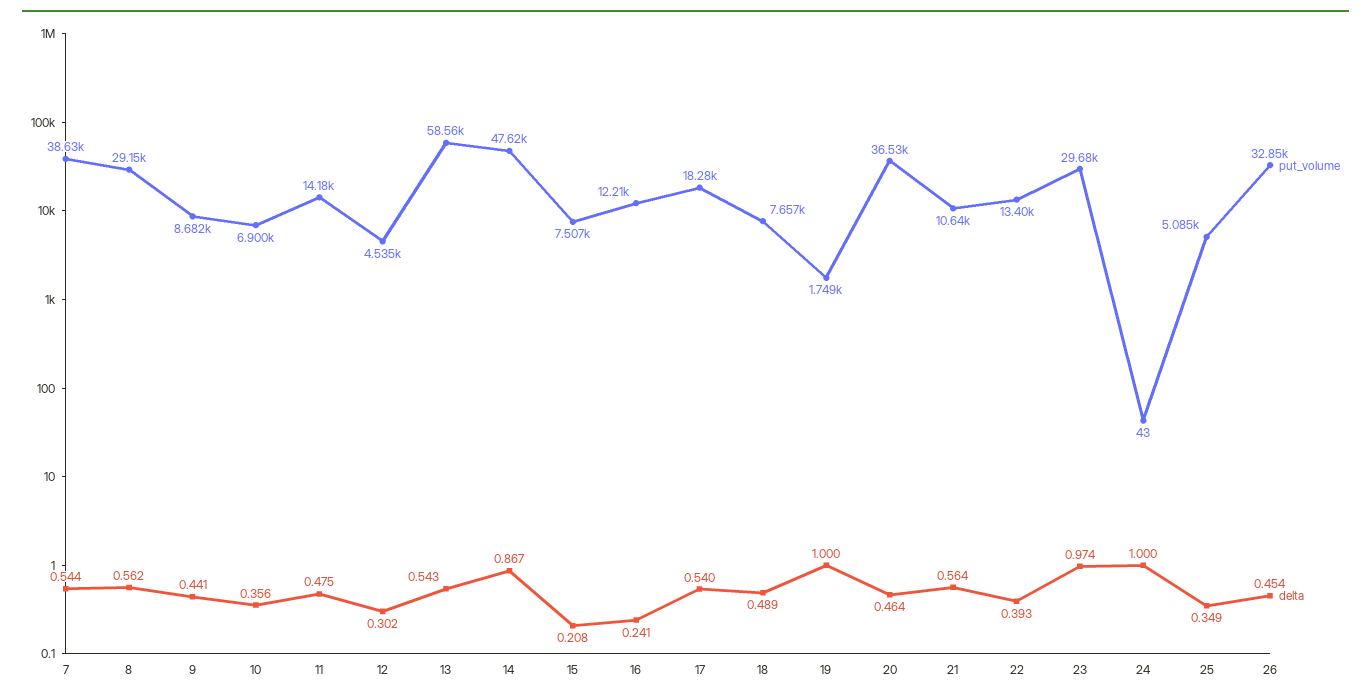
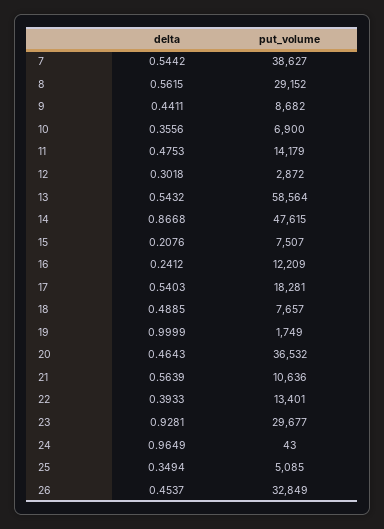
put_volume, 12: 4535 -> 2872
delta, 23: 0.974 -> 0.9281
delta, 24: 1 -> 0.9649

